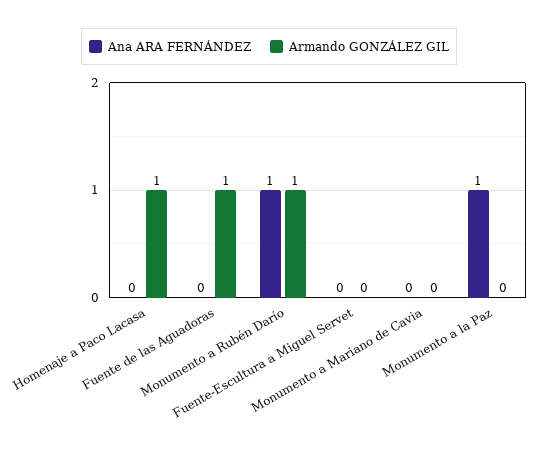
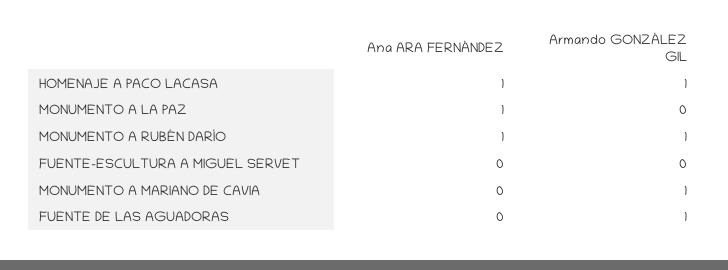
Ana ARA FERNÁNDEZ, Homenaje a Paco Lacasa: 0 -> 1
Armando GONZÁLEZ GIL, Monumento a Mariano de Cavia: 0 -> 1

